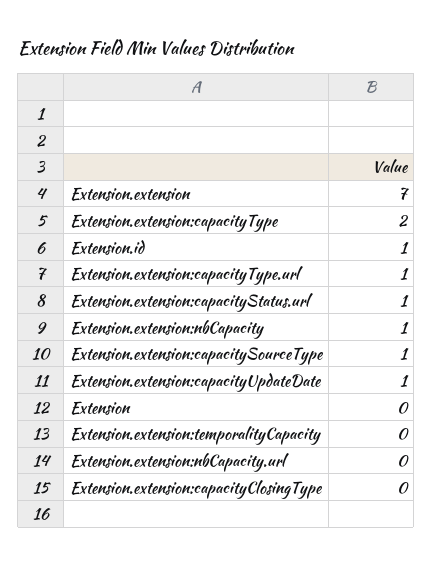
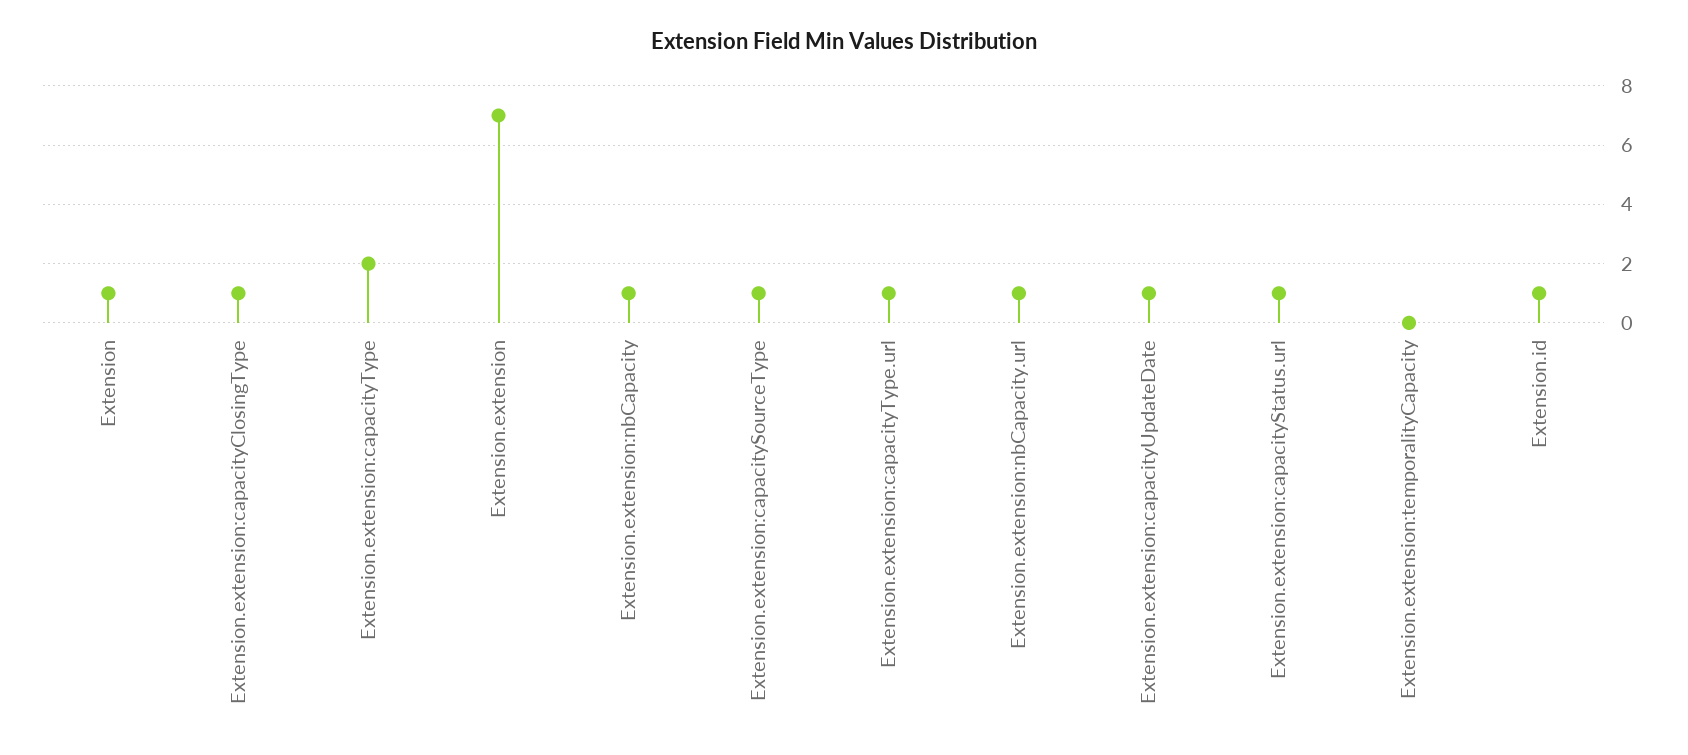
Extension: 0 -> 1
Extension.extension:nbCapacity.url: 0 -> 1
Extension.extension:capacityClosingType: 0 -> 1

